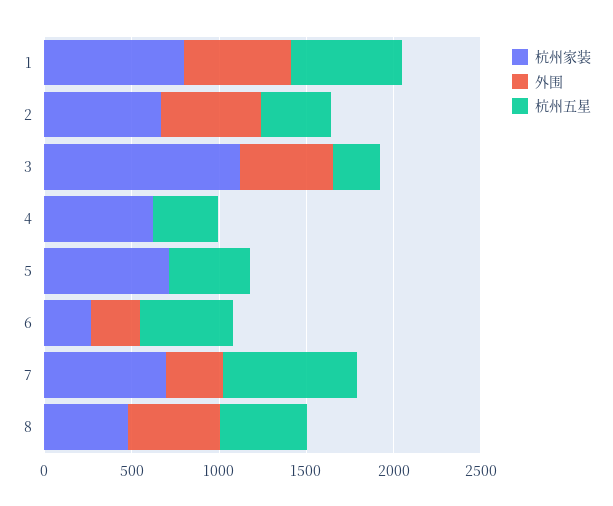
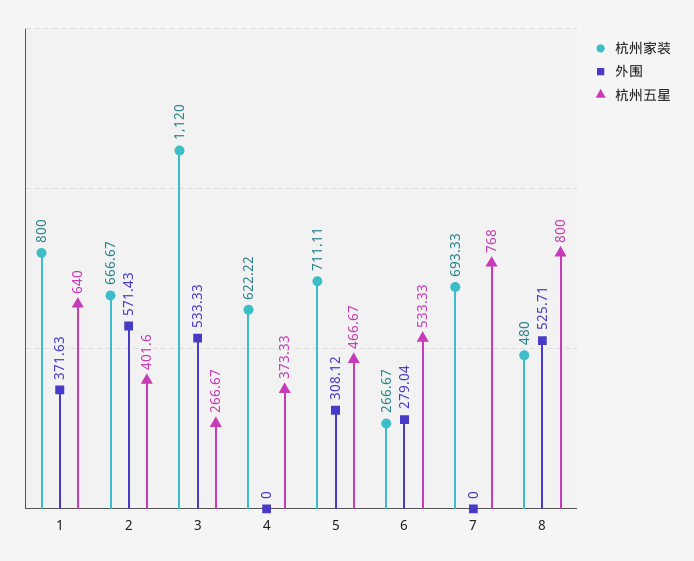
外围, 1: 600 -> 371.63
外围, 5: 0 -> 308.12
外围, 7: 300 -> 0
杭州五星, 8: 500 -> 800

